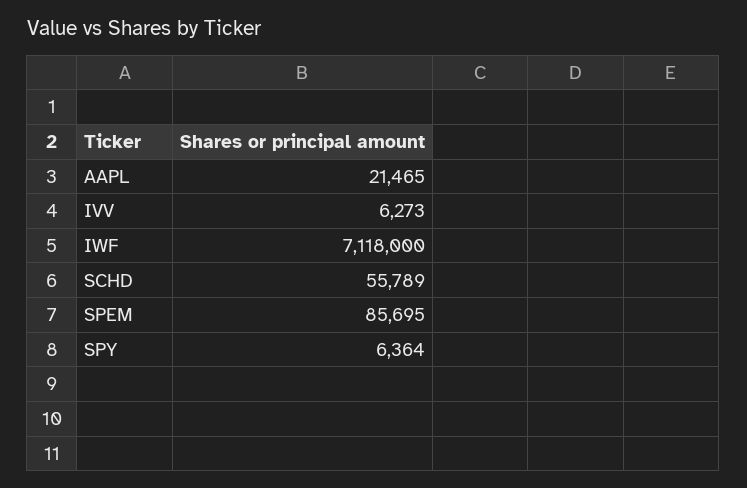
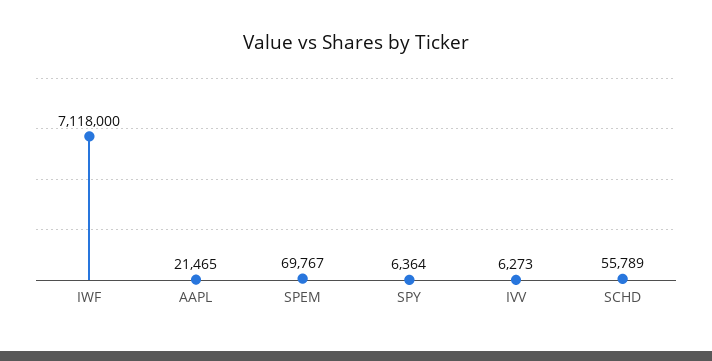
SPEM: 85695 -> 69767

